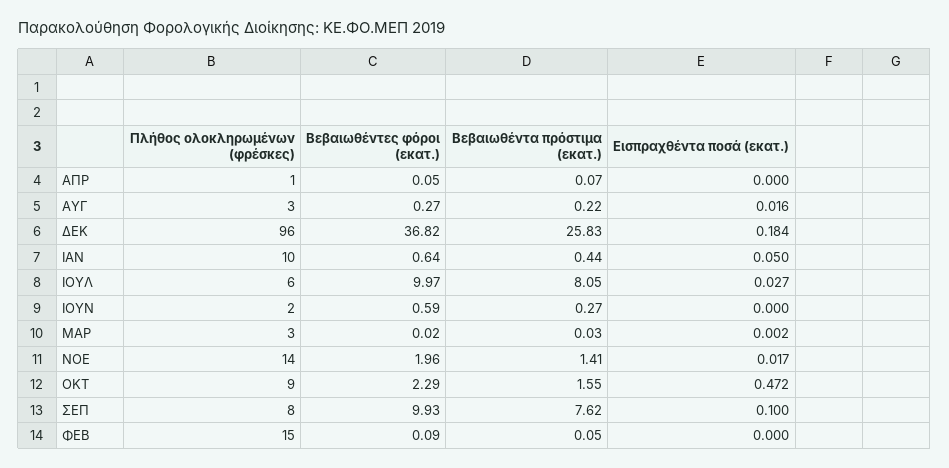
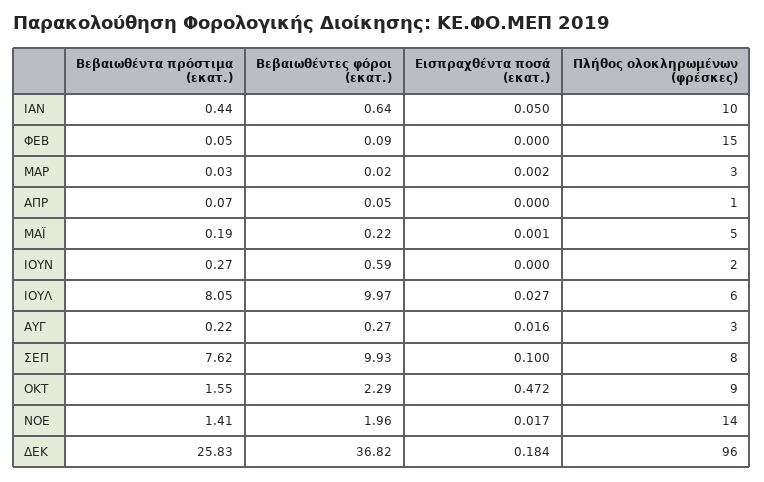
Βεβαιωθέντα πρόστιμα (εκατ.), ΜΑΪ: none -> 0.19
Βεβαιωθέντες φόροι (εκατ.), ΜΑΪ: none -> 0.22
Εισπραχθέντα ποσά (εκατ.), ΜΑΪ: none -> 0.001
Πλήθος ολοκληρωμένων (φρέσκες), ΜΑΪ: none -> 5

